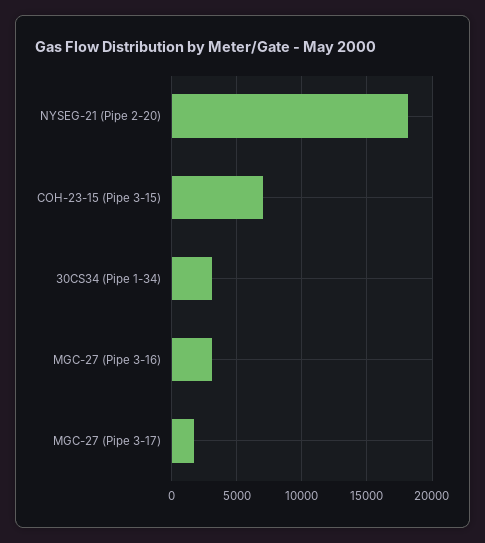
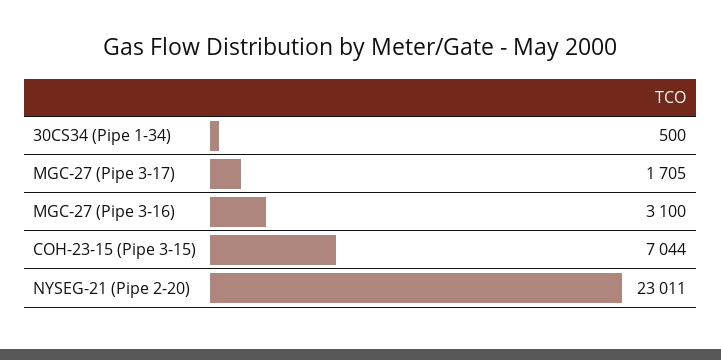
NYSEG-21 (Pipe 2-20): 18000 -> 23011
30CS34 (Pipe 1-34): 3000 -> 500

